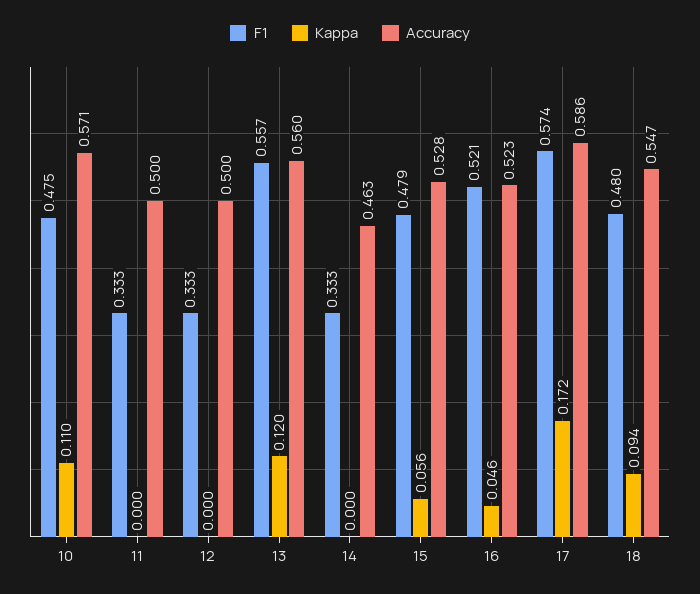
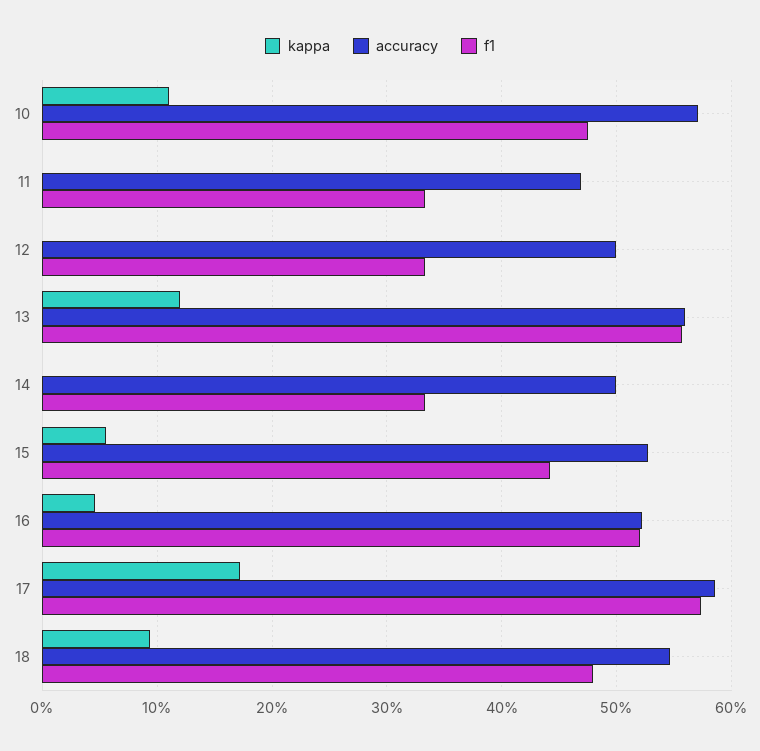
Accuracy, 11: 0.5 -> 0.47
Accuracy, 14: 0.463 -> 0.5
F1, 15: 0.479 -> 0.44

